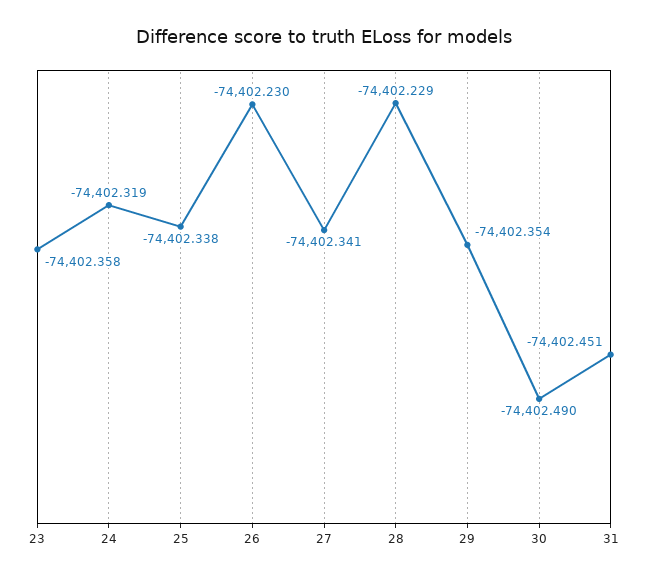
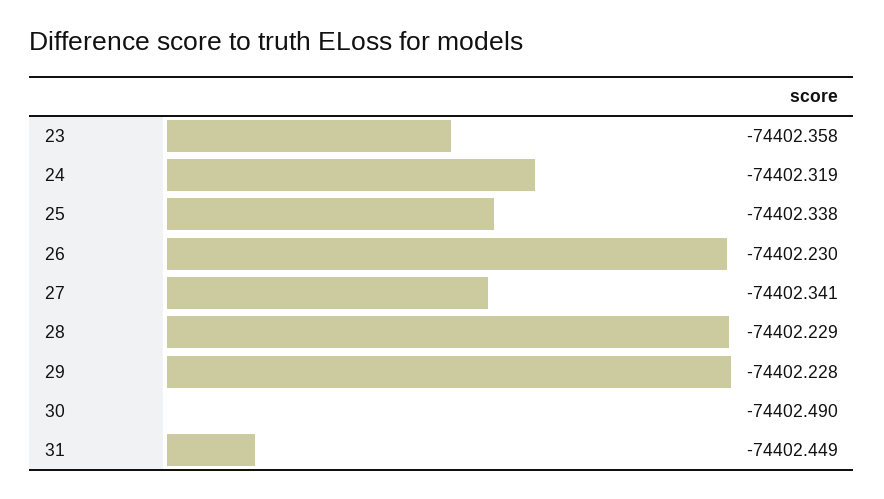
29: -74402.354 -> -74402.228
31: -74402.451 -> -74402.449

